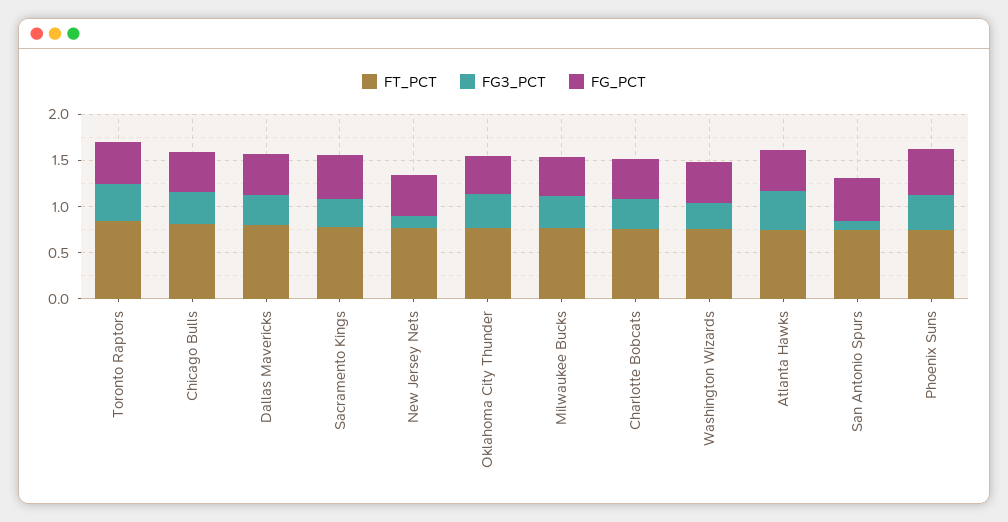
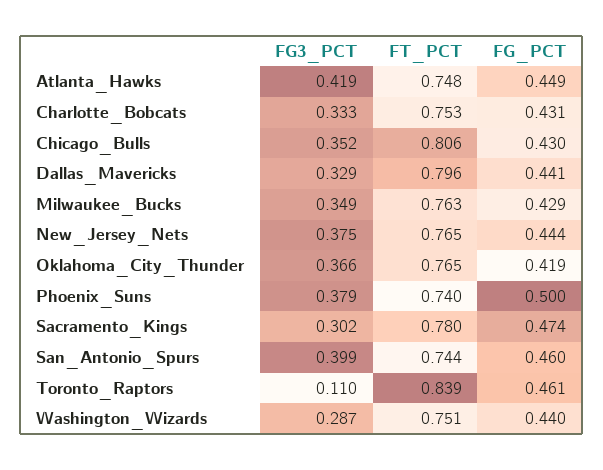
FG3_PCT, Toronto Raptors: 0.4 -> 0.11
FG3_PCT, New Jersey Nets: 0.1 -> 0.375
FG3_PCT, San Antonio Spurs: 0.1 -> 0.399

